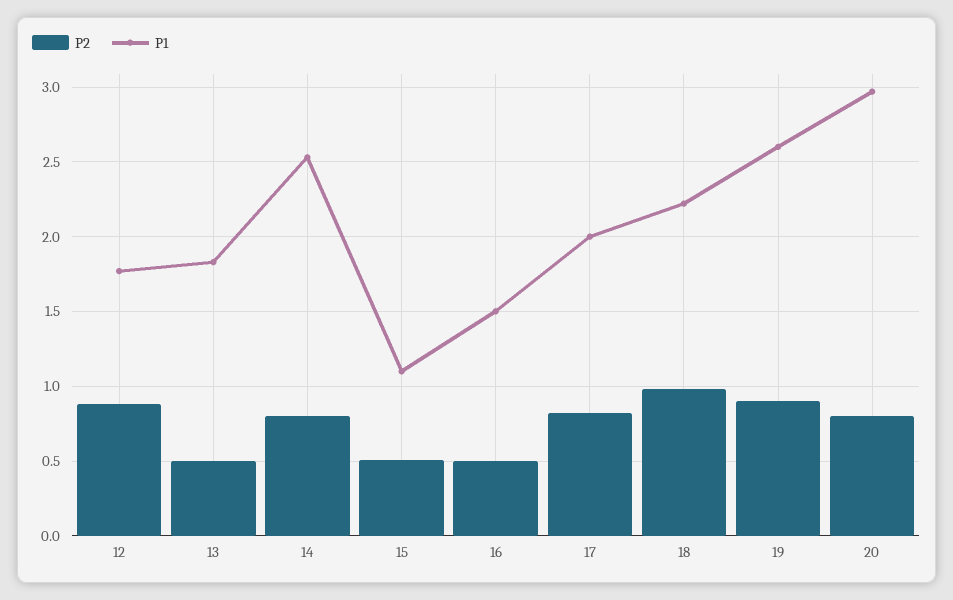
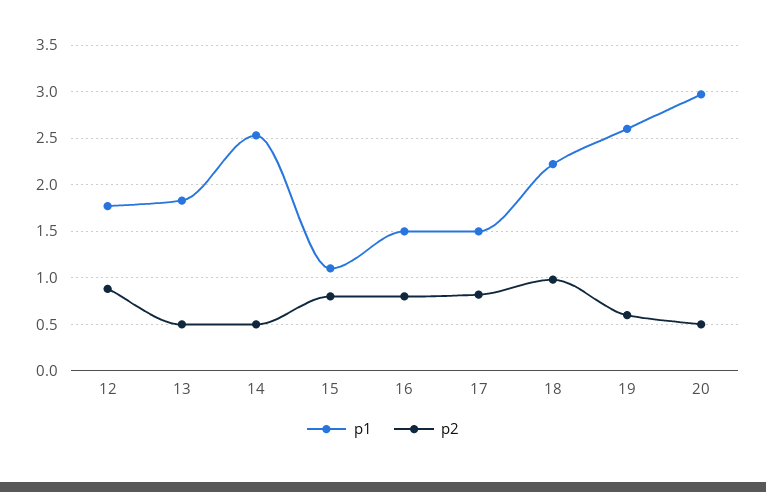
P2, 14: 0.8 -> 0.5
P2, 15: 0.5 -> 0.8
P2, 16: 0.5 -> 0.8
P1, 17: 2 -> 1.5
P2, 19: 0.9 -> 0.6
P2, 20: 0.8 -> 0.5

